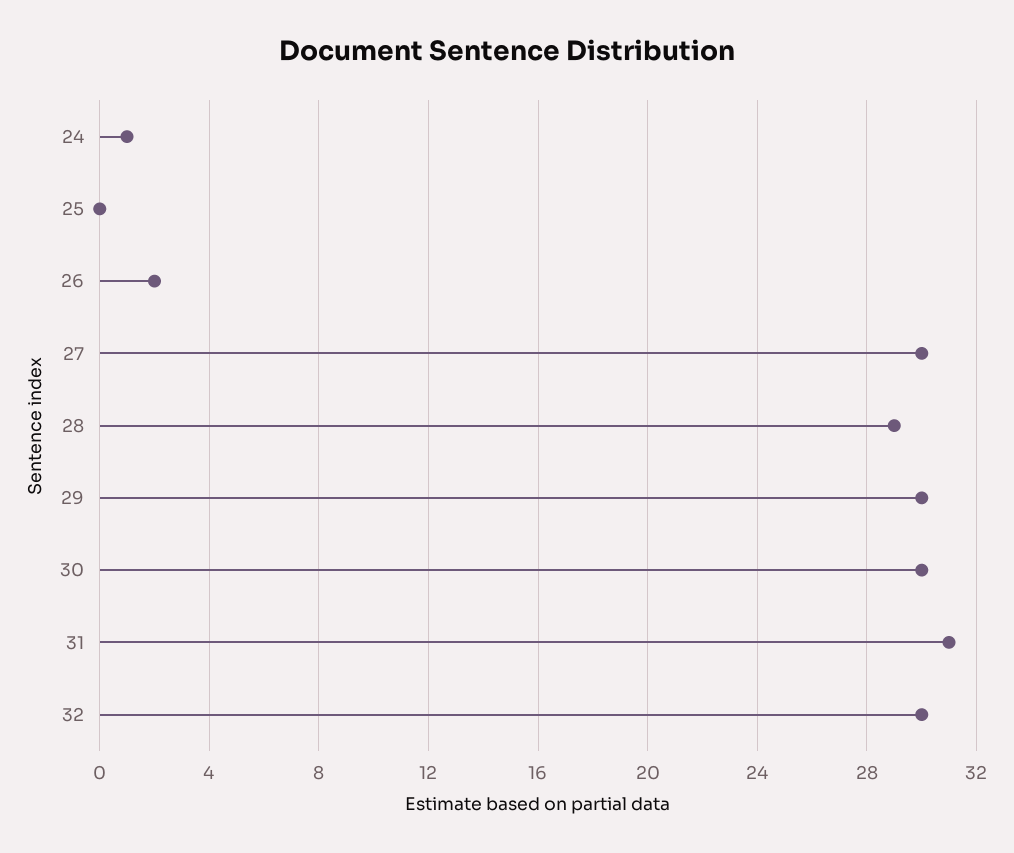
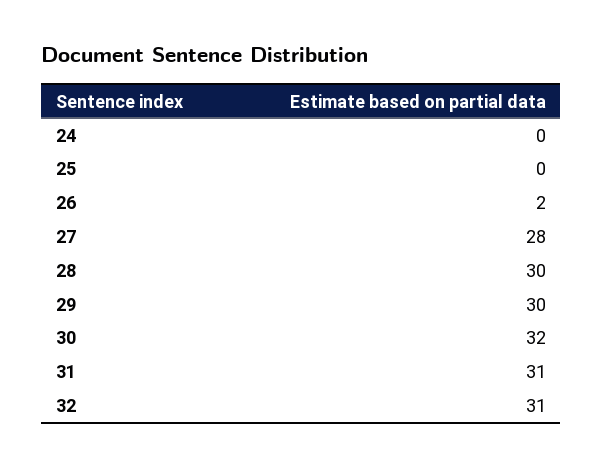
24: 1 -> 0
27: 30 -> 28
28: 29 -> 30
30: 30 -> 32
32: 30 -> 31

